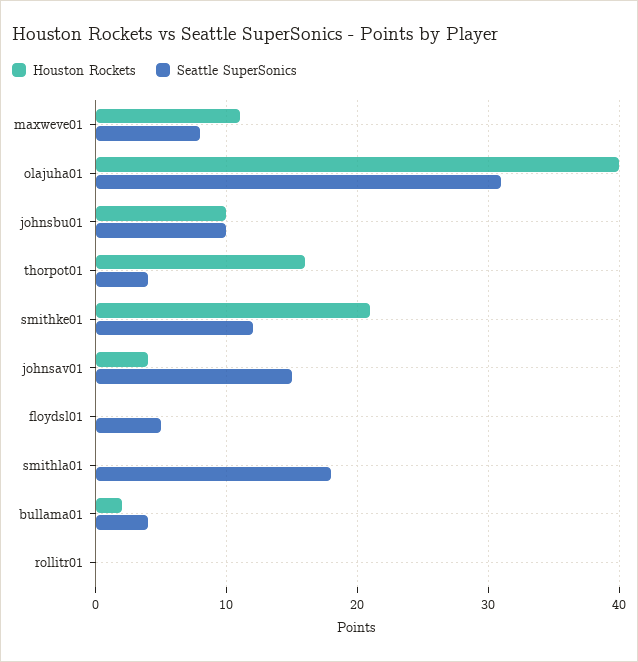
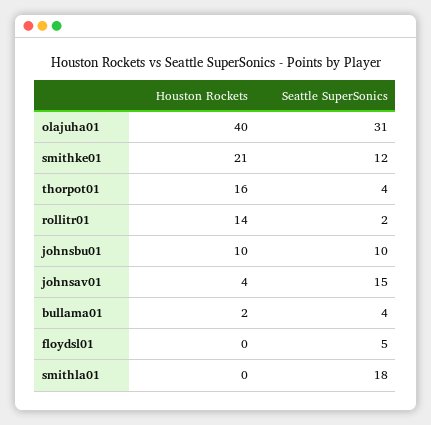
Houston Rockets, maxweve01: 11 -> none
Seattle SuperSonics, maxweve01: 8 -> none
Houston Rockets, rollitr01: 0 -> 14
Seattle SuperSonics, rollitr01: 0 -> 2

